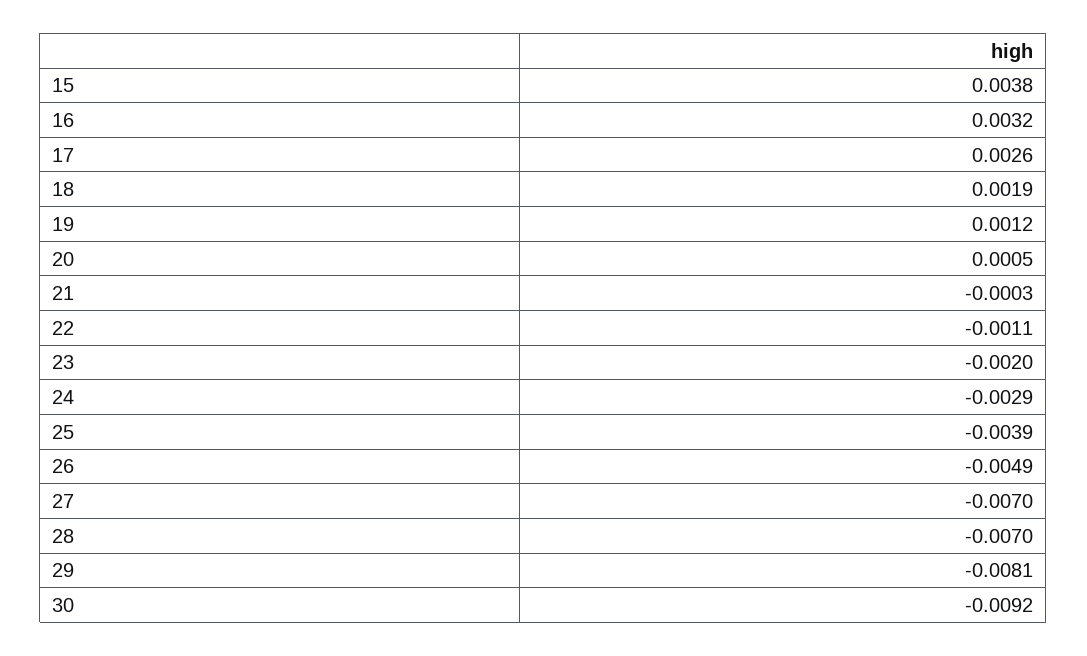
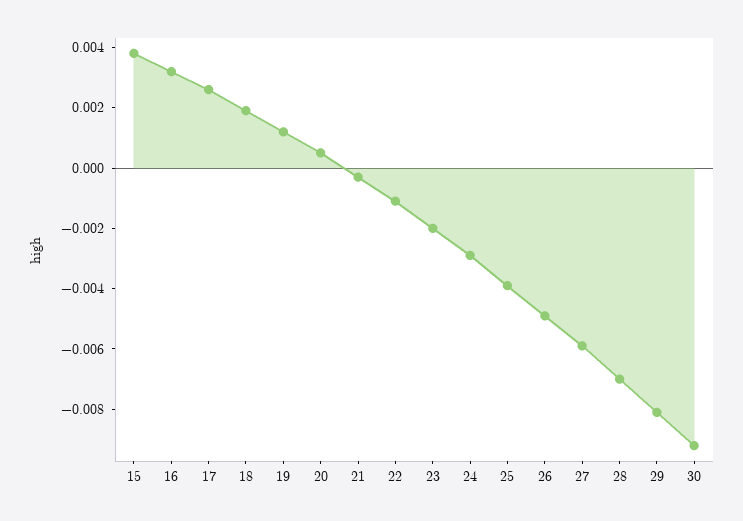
27: -0.007 -> -0.006

